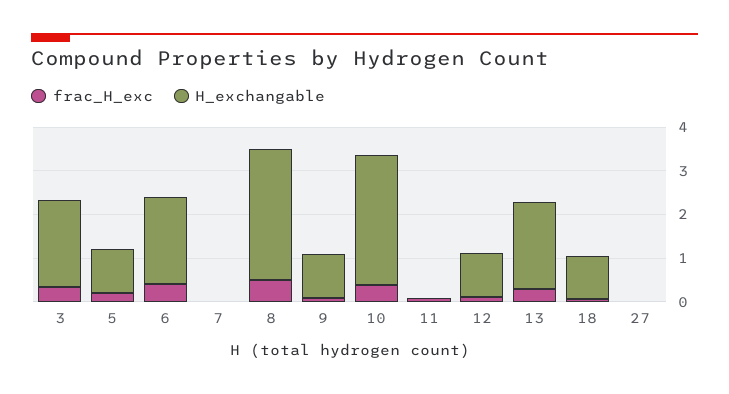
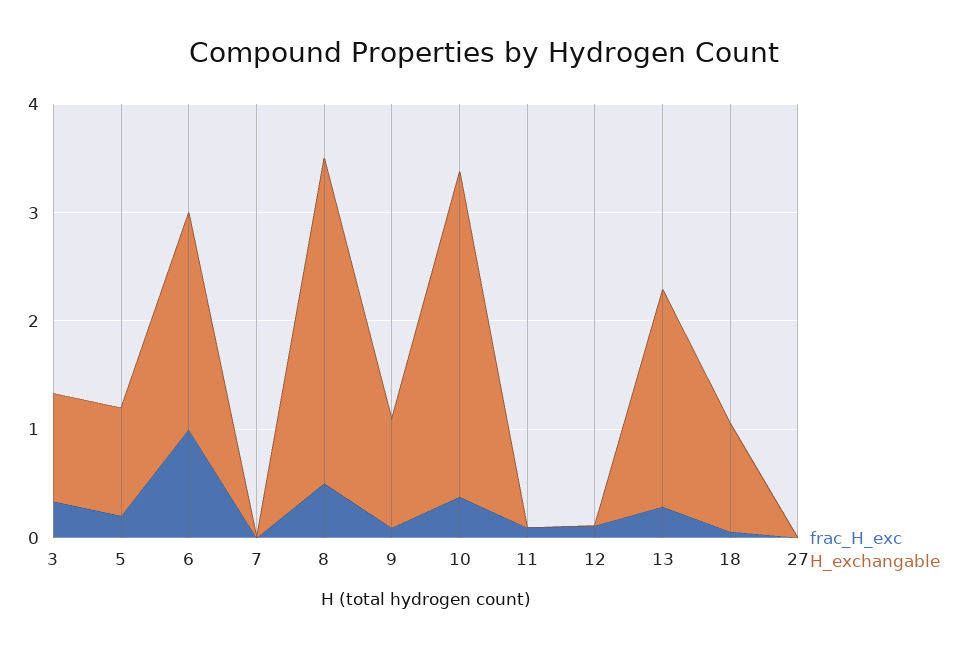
H_exchangable, 3: 2 -> 1
frac_H_exc, 6: 0.4 -> 1
H_exchangable, 12: 1 -> 0

